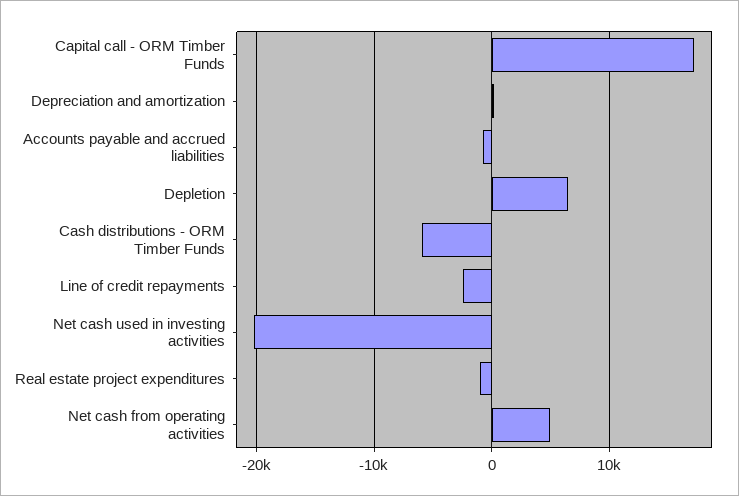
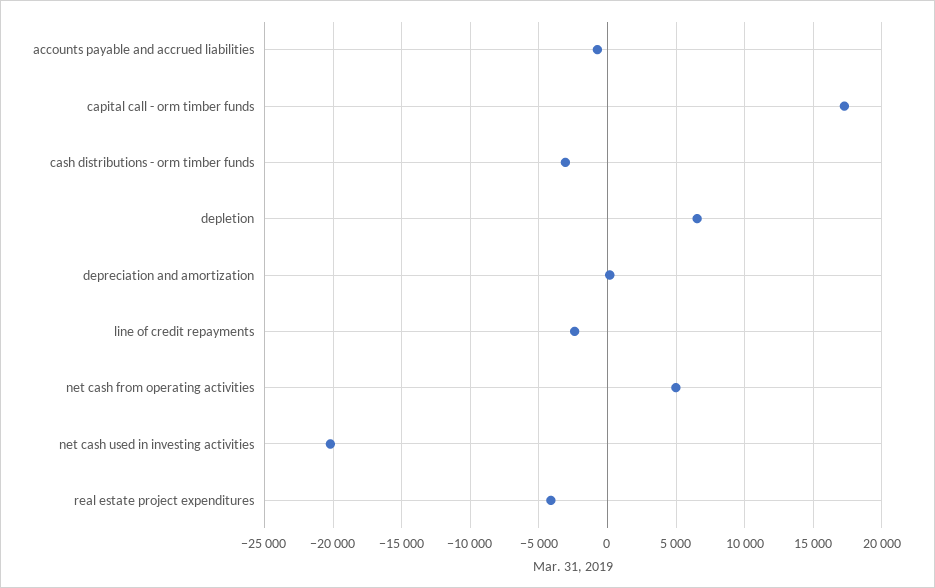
Cash distributions - ORM Timber Funds: -6000 -> -3000
Real estate project expenditures: -1000 -> -4000

